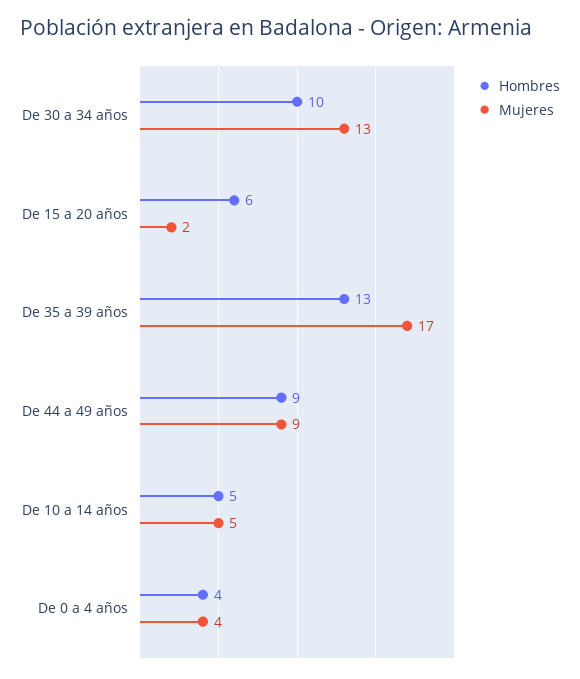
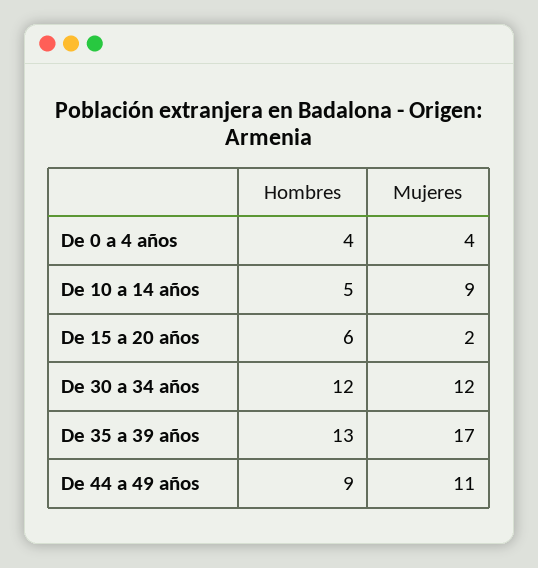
Hombres, De 30 a 34 años: 10 -> 12
Mujeres, De 30 a 34 años: 13 -> 12
Mujeres, De 44 a 49 años: 9 -> 11
Mujeres, De 10 a 14 años: 5 -> 9

